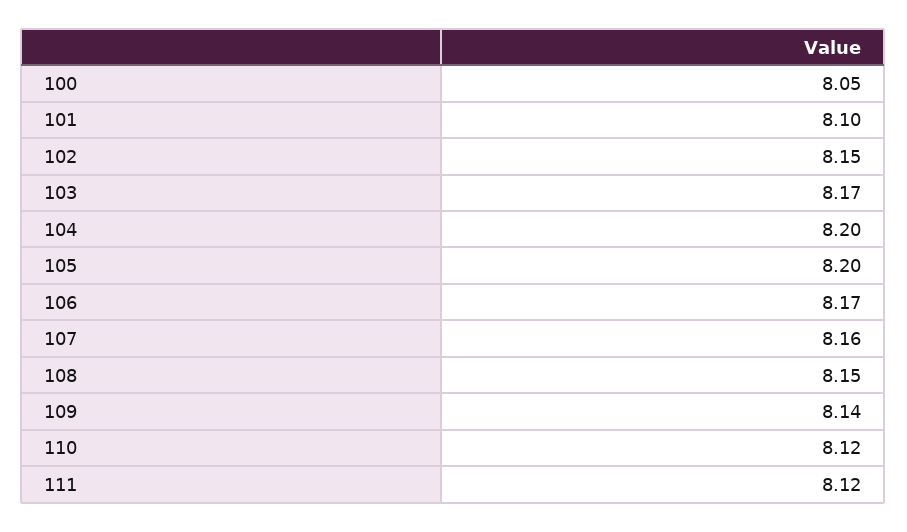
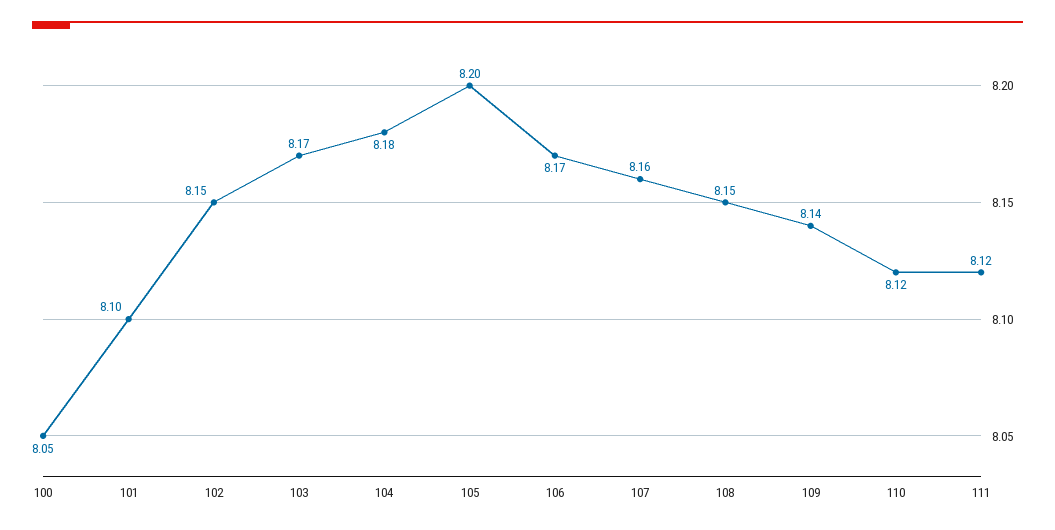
104: 8.2 -> 8.18

